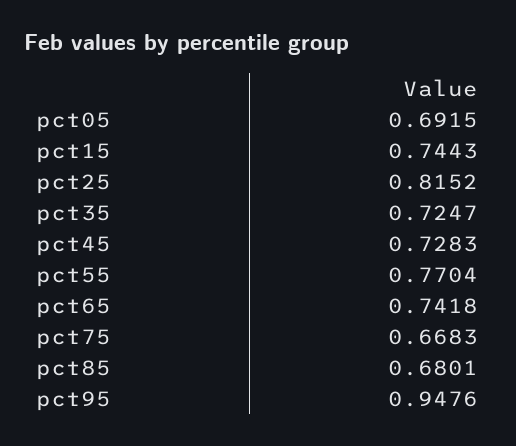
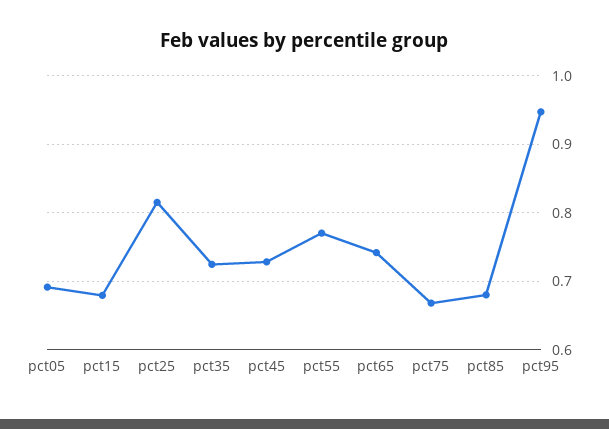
pct15: 0.7443 -> 0.68

